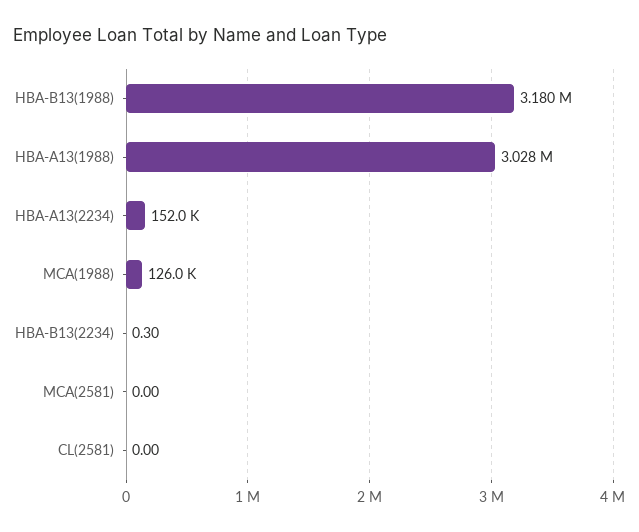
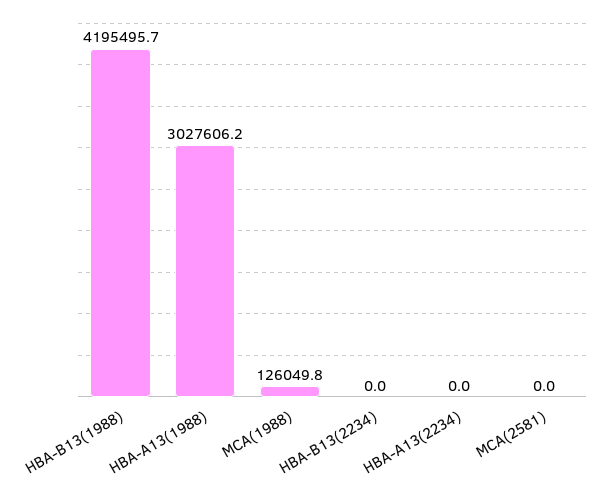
HBA-B13(1988): 3180000 -> 4195495.7
HBA-A13(2234): 152000 -> 0
HBA-B13(2234): 0.3 -> 0
CL(2581): 0 -> none

